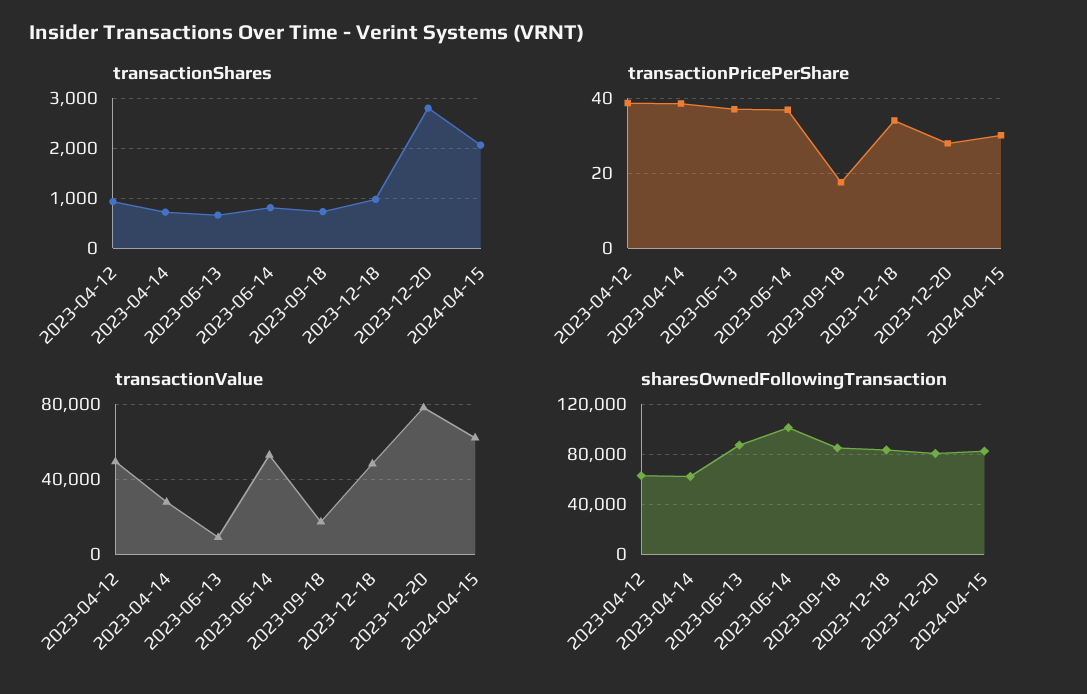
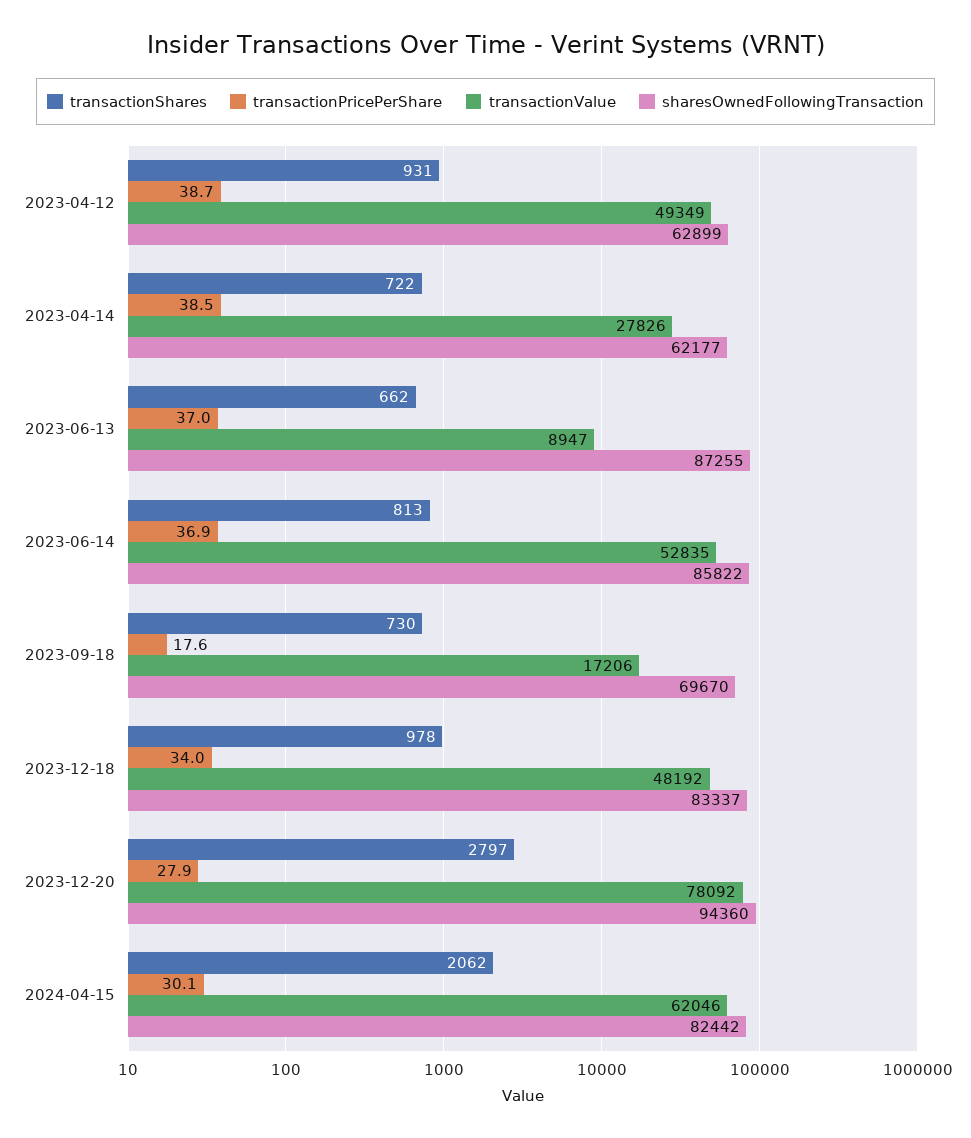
sharesOwnedFollowingTransaction, 2023-06-14: 100000 -> 85822
sharesOwnedFollowingTransaction, 2023-09-18: 85000 -> 69670
sharesOwnedFollowingTransaction, 2023-12-20: 80000 -> 94360

